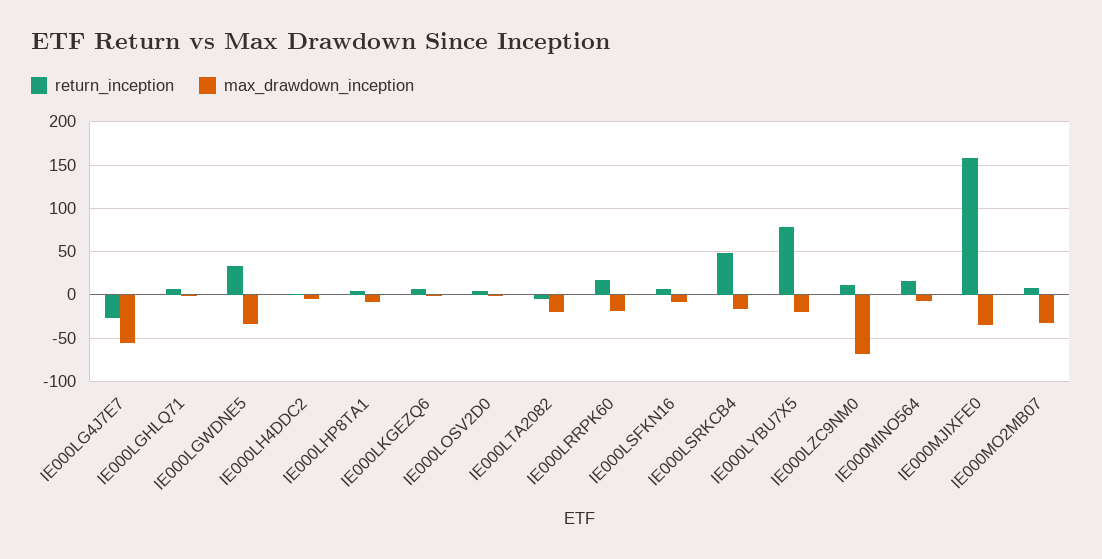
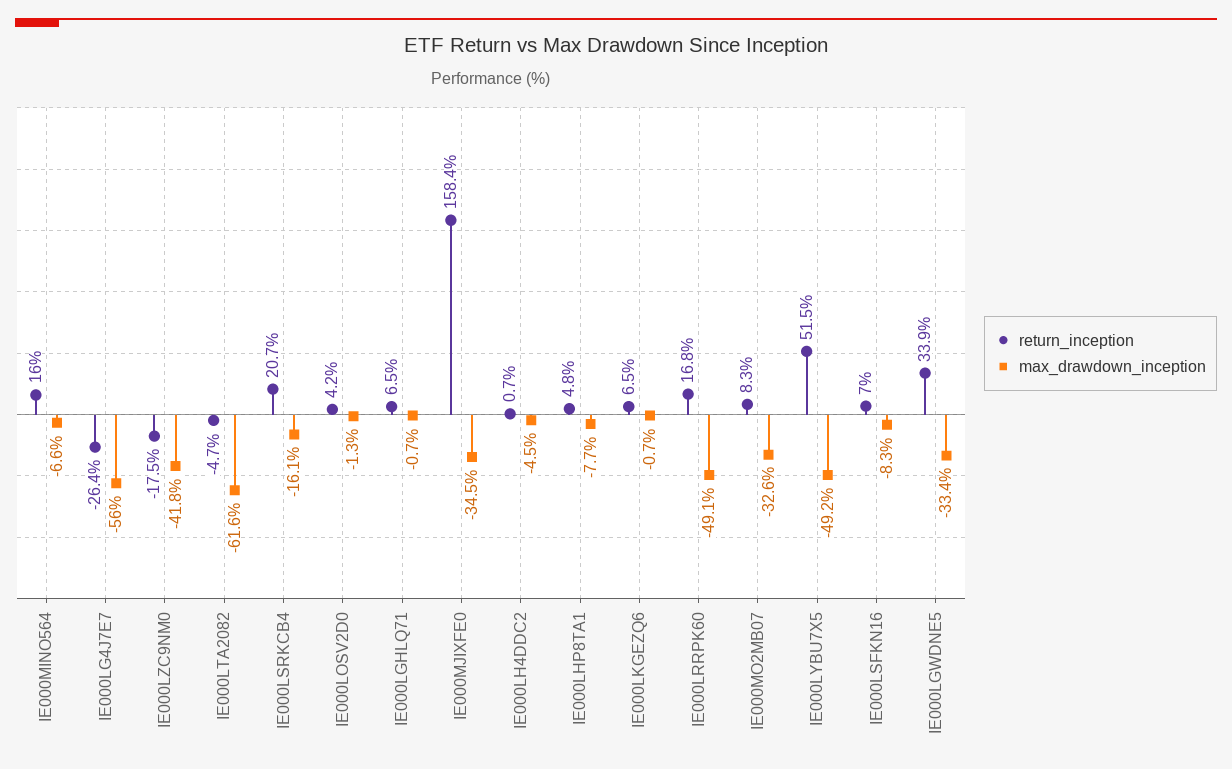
max_drawdown_inception, IE000LTA2082: -20 -> -61.6
max_drawdown_inception, IE000LRRPK60: -20 -> -49.1
return_inception, IE000LSRKCB4: 50 -> 20.7
return_inception, IE000LYBU7X5: 80 -> 51.5
max_drawdown_inception, IE000LYBU7X5: -20 -> -49.2
return_inception, IE000LZC9NM0: 10 -> -17.5
max_drawdown_inception, IE000LZC9NM0: -70 -> -41.8

